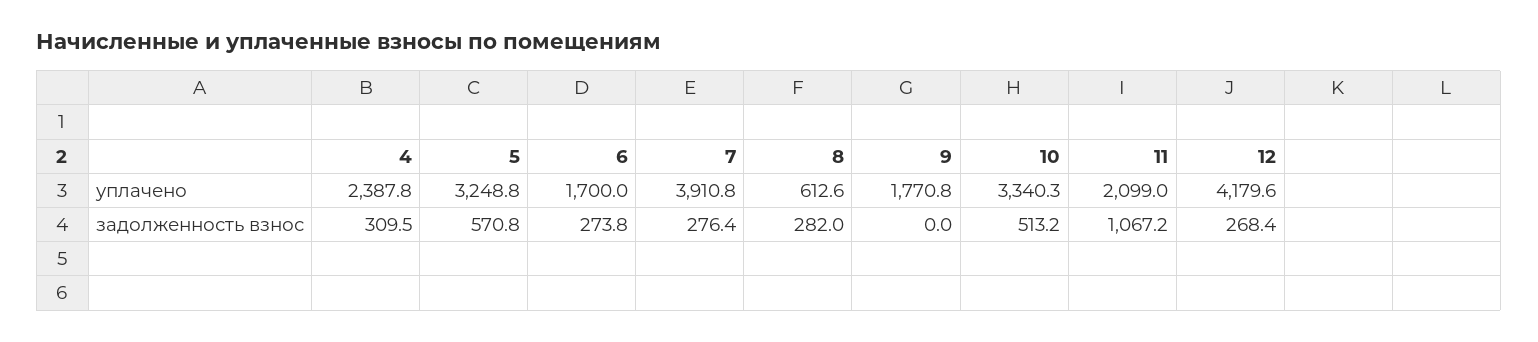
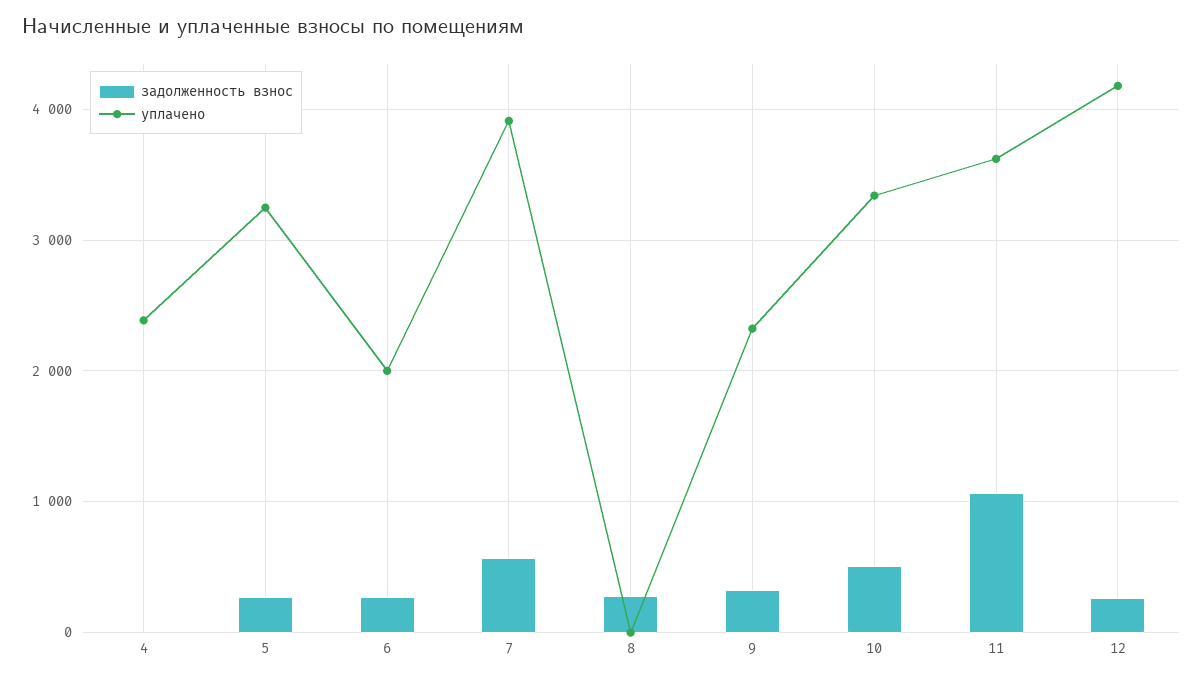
уплачено, 6: 1700 -> 2000
уплачено, 8: 612.6 -> 0
уплачено, 9: 1770.8 -> 2300
уплачено, 11: 2099 -> 3600
задолженность взнос, 4: 309.5 -> 0
задолженность взнос, 5: 570.8 -> 300
задолженность взнос, 7: 276.4 -> 600
задолженность взнос, 9: 0 -> 300

